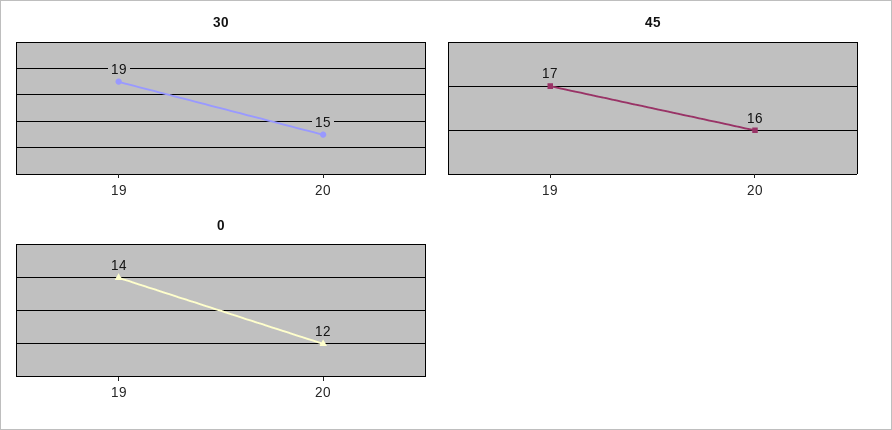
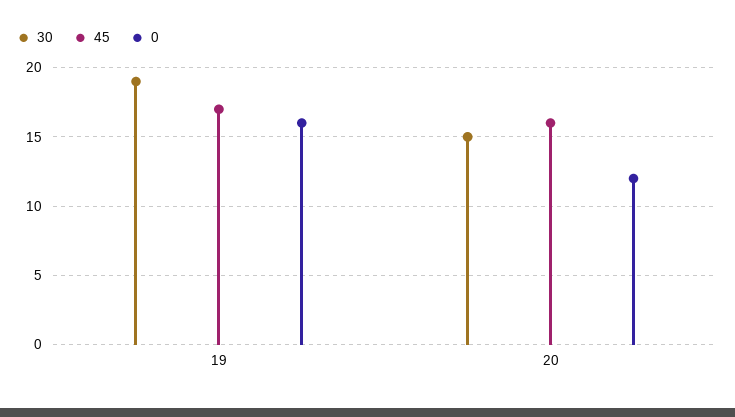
0, 19: 14 -> 16

